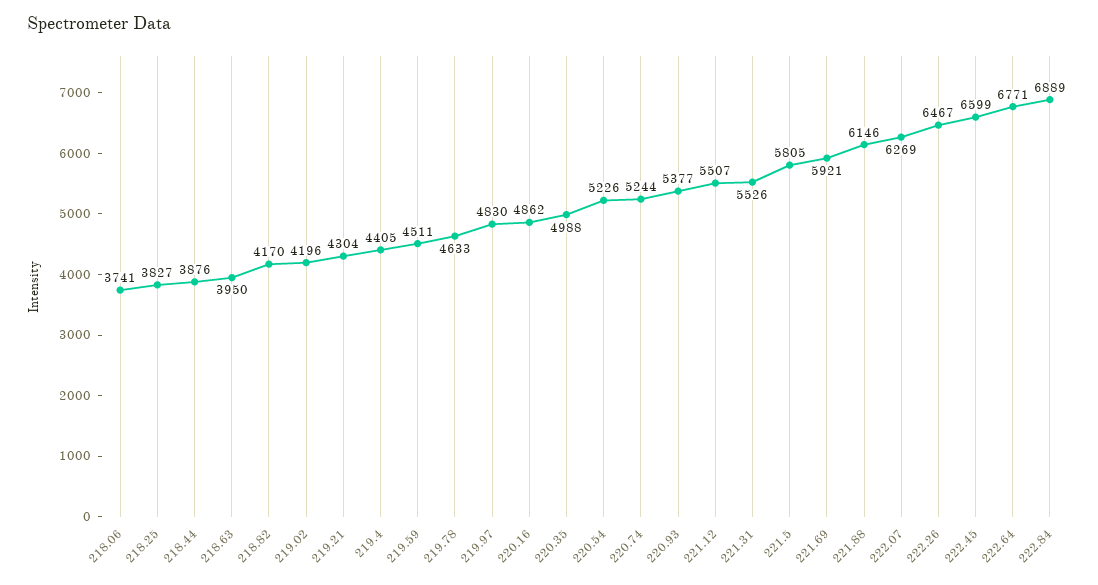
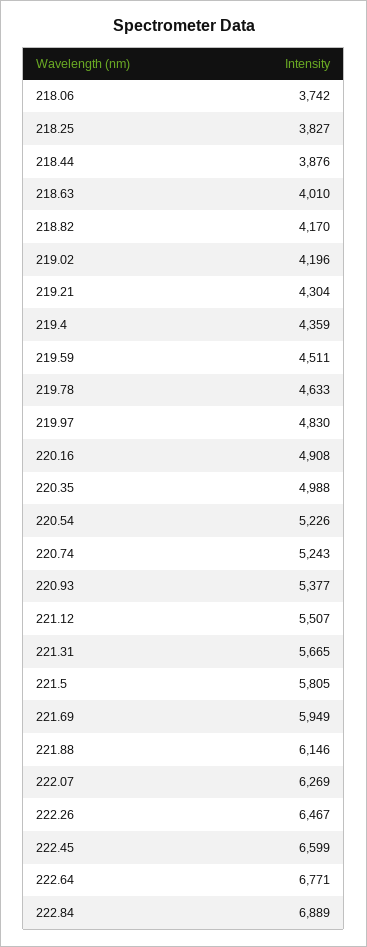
218.06: 3741 -> 3742
218.63: 3950 -> 4010
219.4: 4405 -> 4359
220.16: 4862 -> 4908
220.74: 5244 -> 5243
221.31: 5526 -> 5665
221.69: 5921 -> 5949

